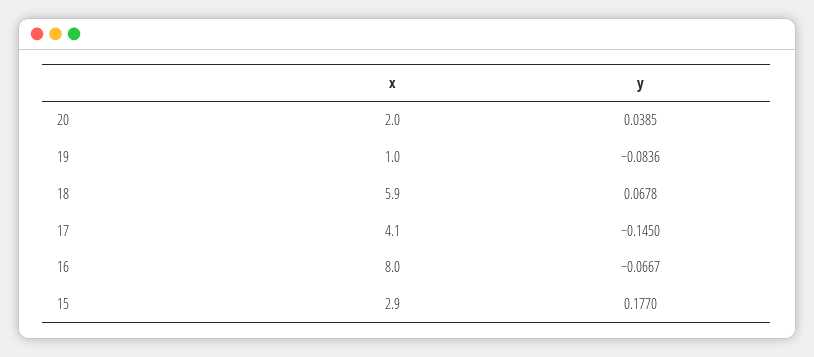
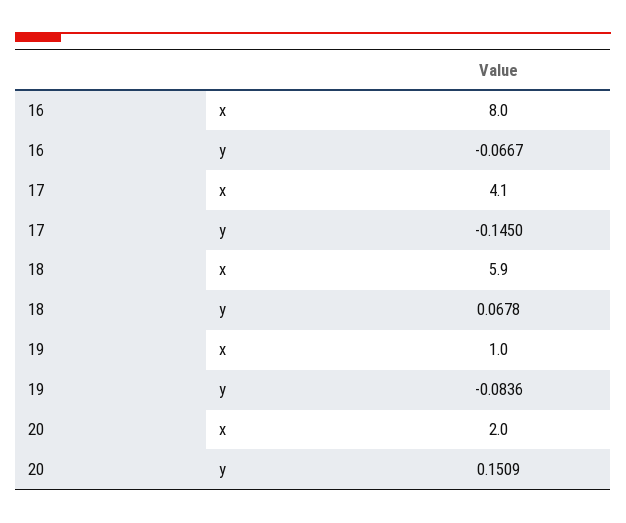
y, 20: 0.0385 -> 0.1509
x, 15: 2.9 -> none
y, 15: 0.177 -> none

